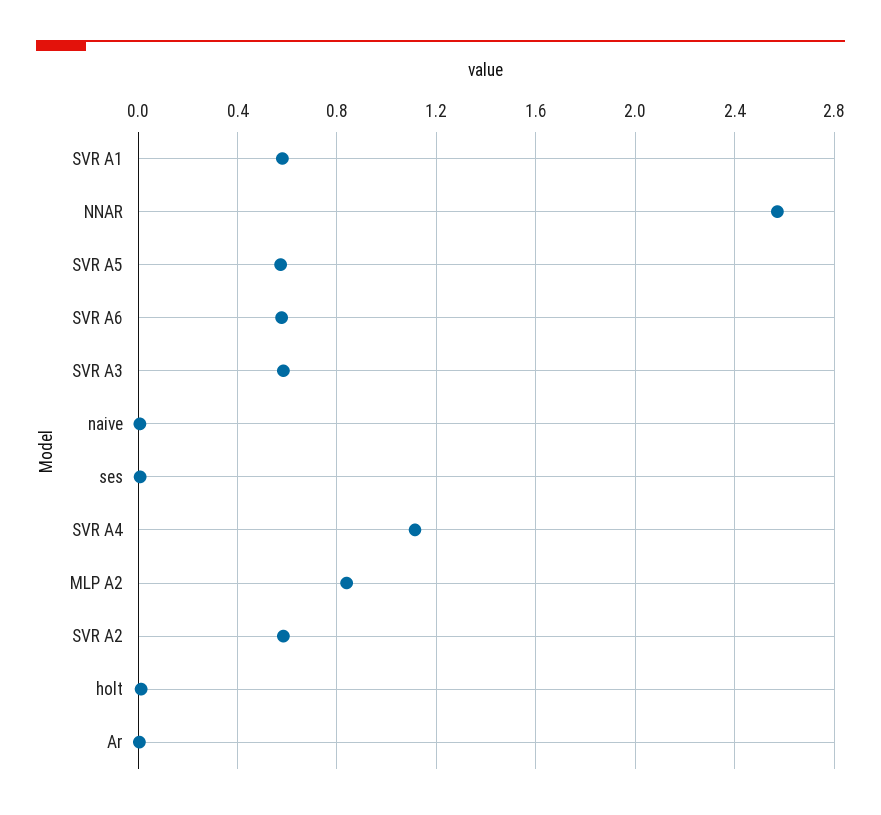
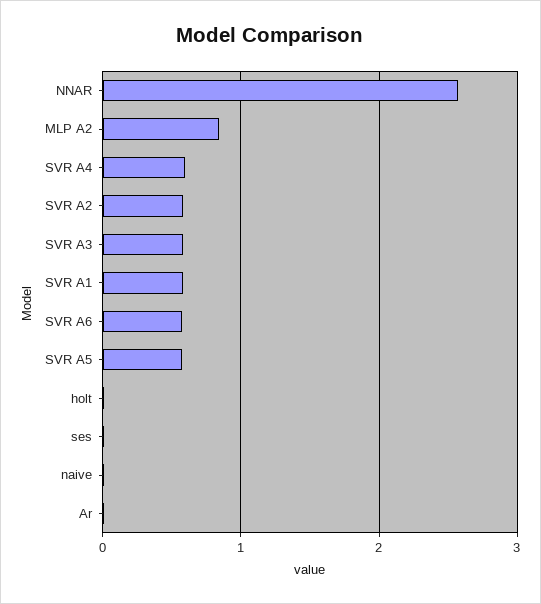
SVR A4: 1.1 -> 0.6

